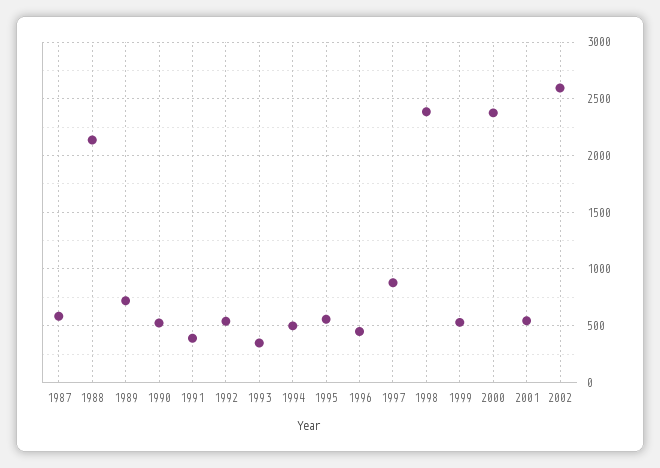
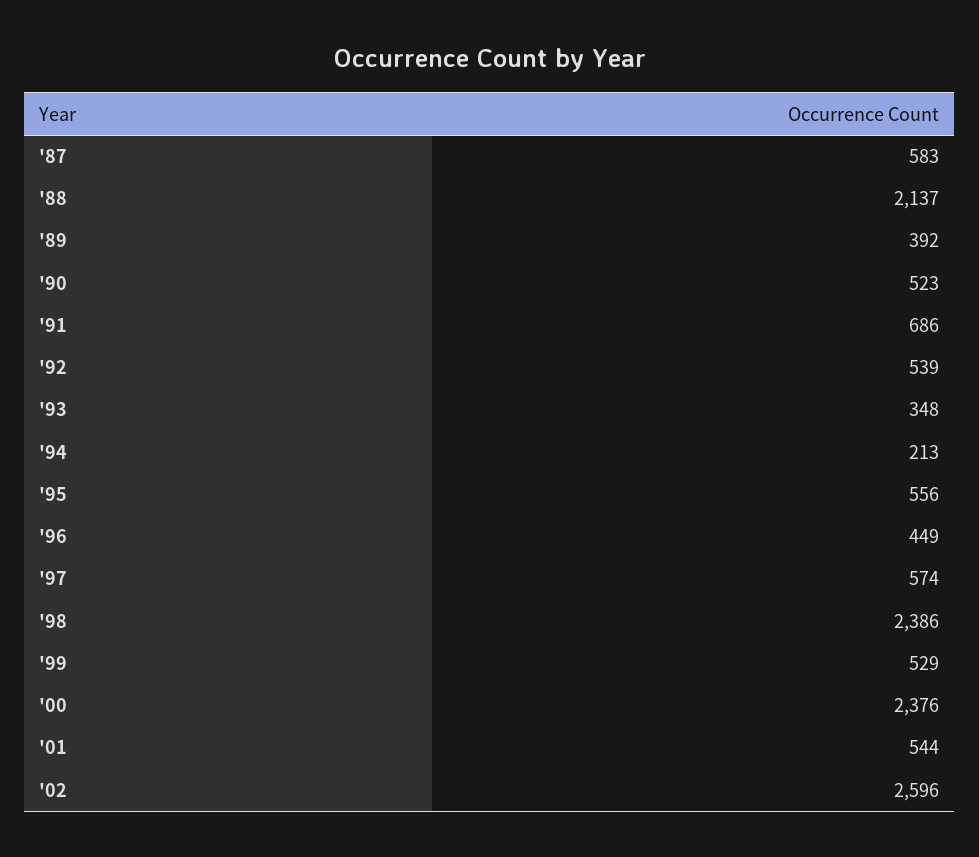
1989: 700 -> 392
1991: 400 -> 686
1994: 500 -> 213
1997: 900 -> 574

